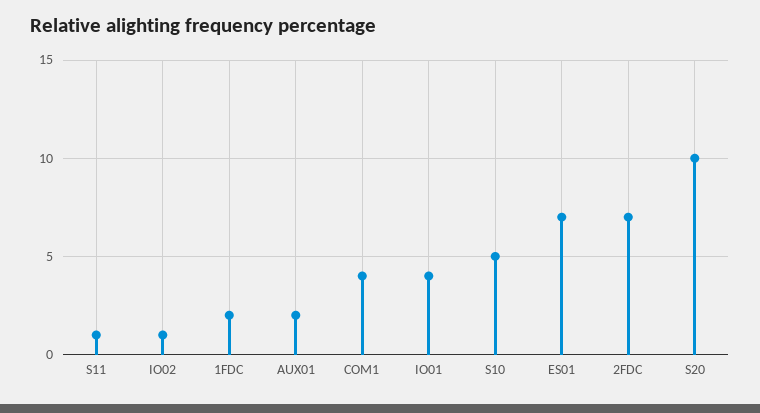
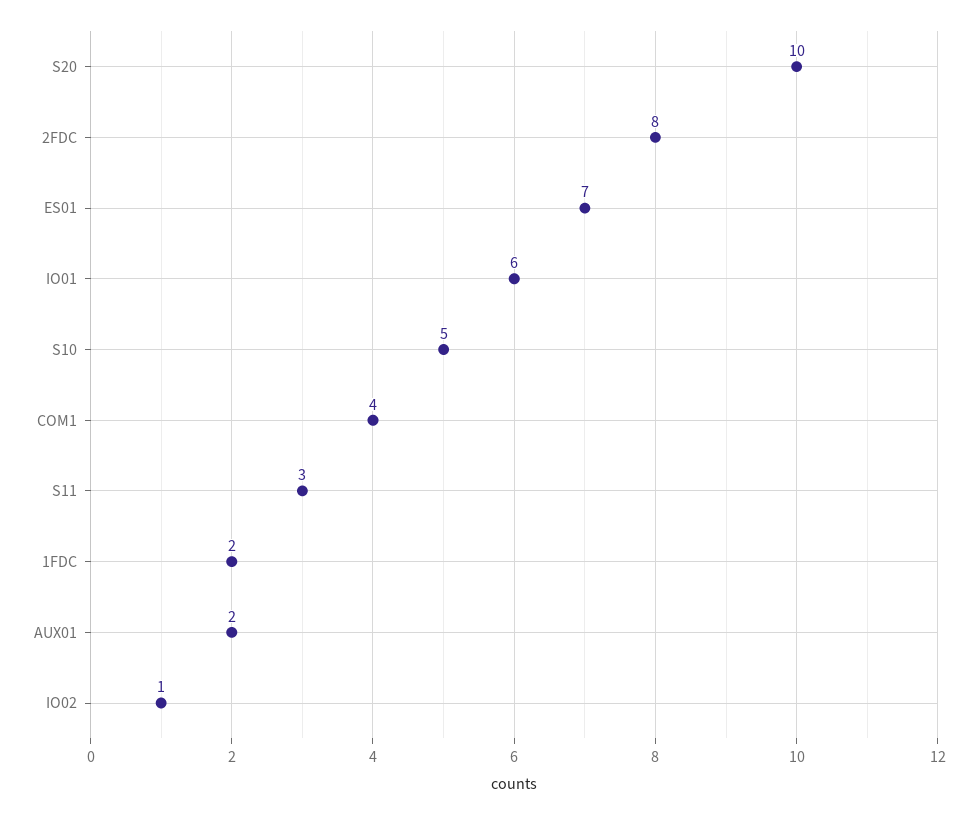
S11: 1 -> 3
IO01: 4 -> 6
2FDC: 7 -> 8

